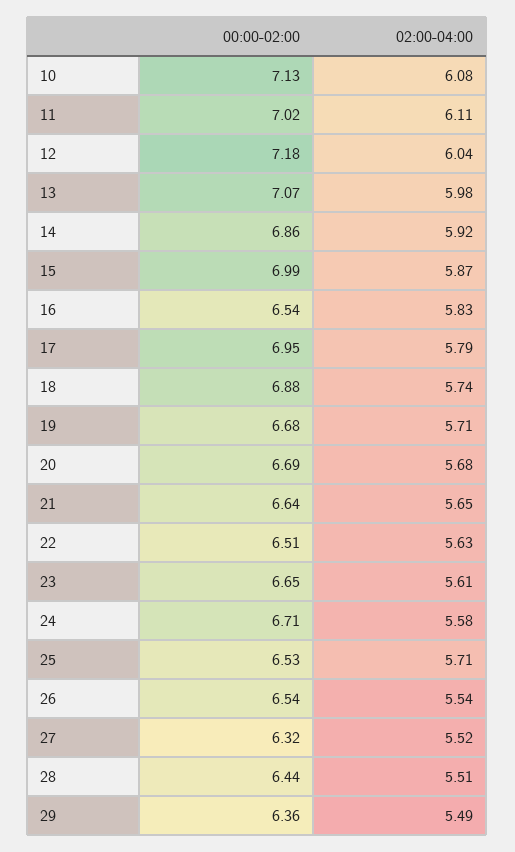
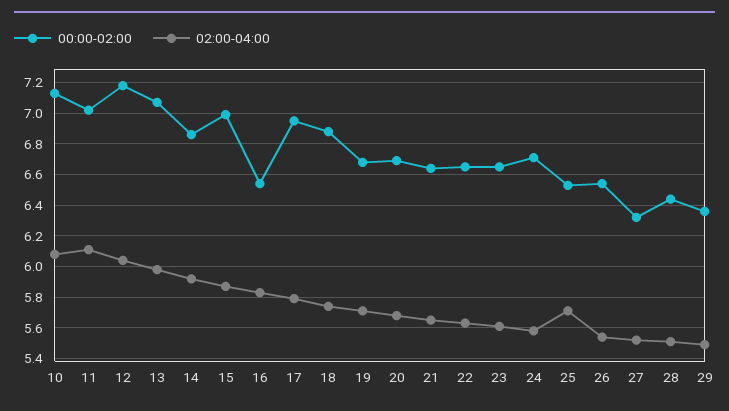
00:00-02:00, 22: 6.51 -> 6.65

